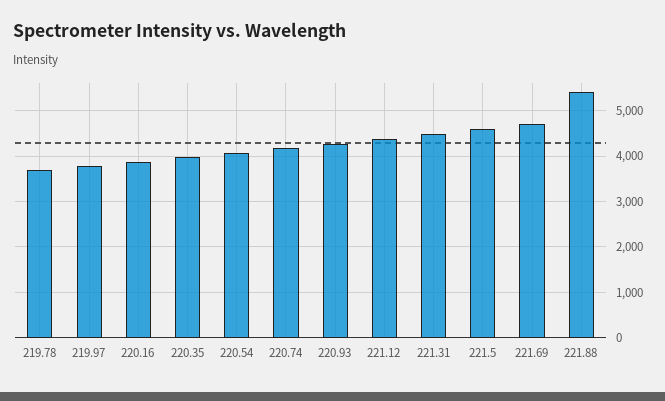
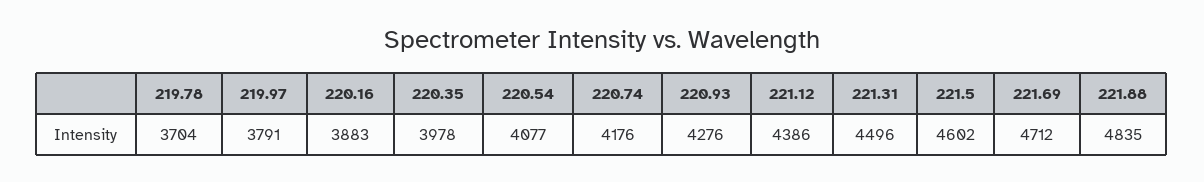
221.88: 5400 -> 4835

